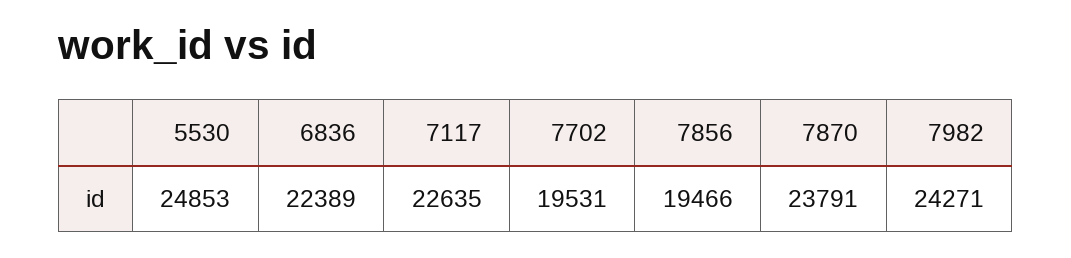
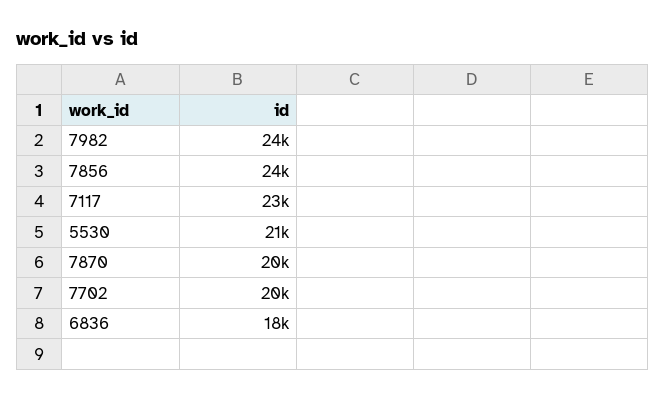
5530: 24853 -> 21000
6836: 22389 -> 18000
7856: 19466 -> 24000
7870: 23791 -> 20000

